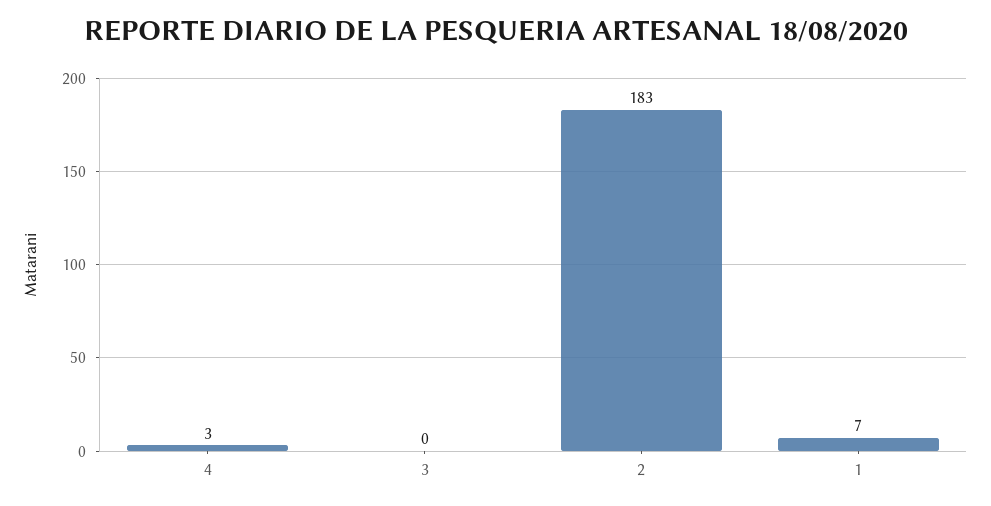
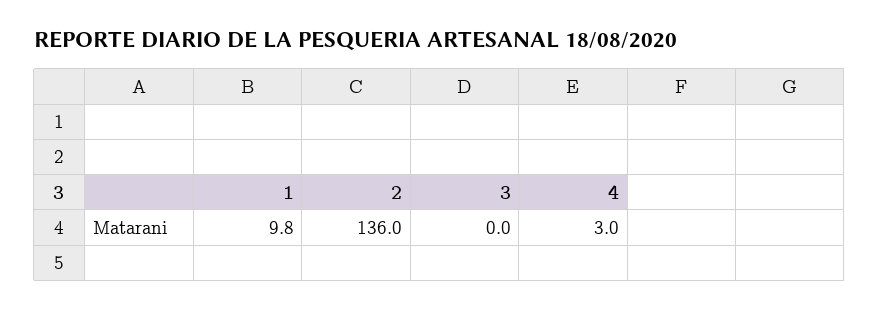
2: 183 -> 136
1: 7 -> 9.8

